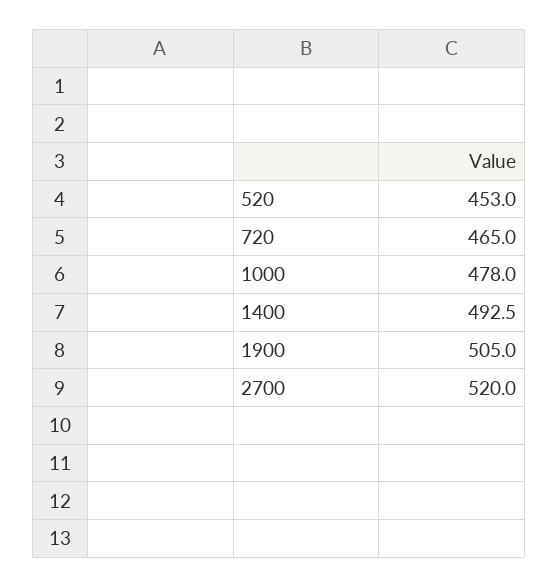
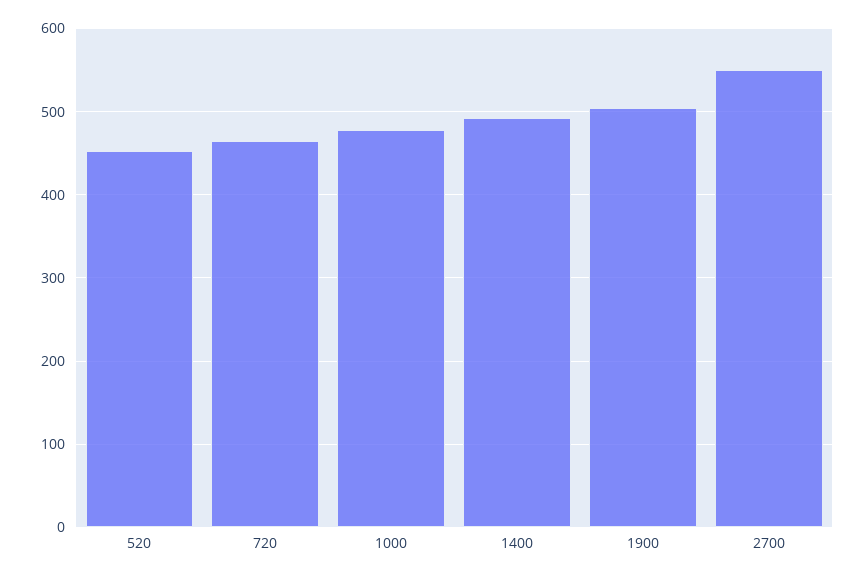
2700: 520 -> 550

